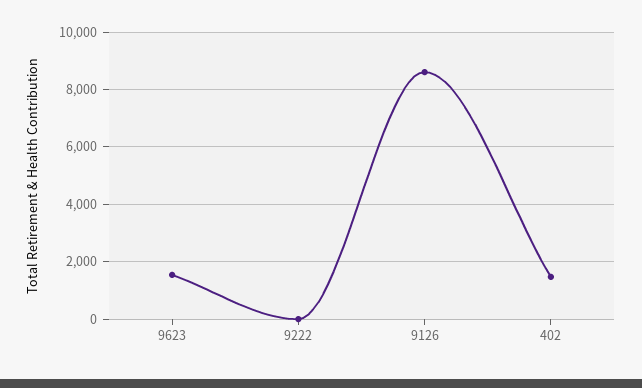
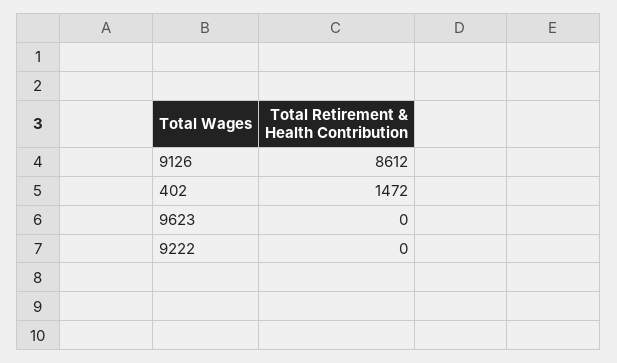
9623: 1500 -> 0

